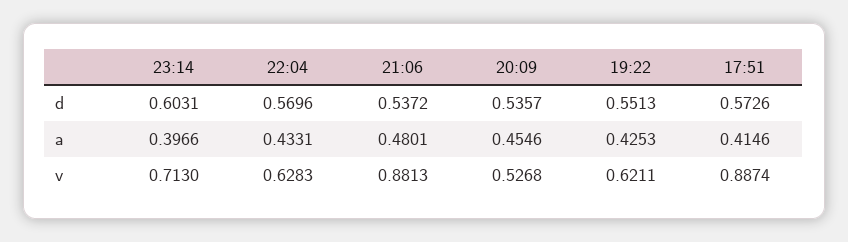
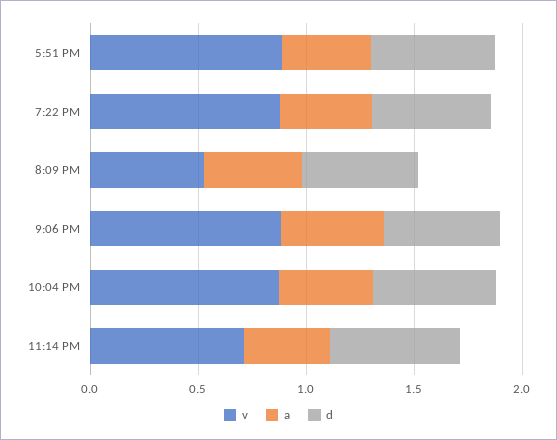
v, 22:04: 0.6283 -> 0.9
v, 19:22: 0.6211 -> 0.9

